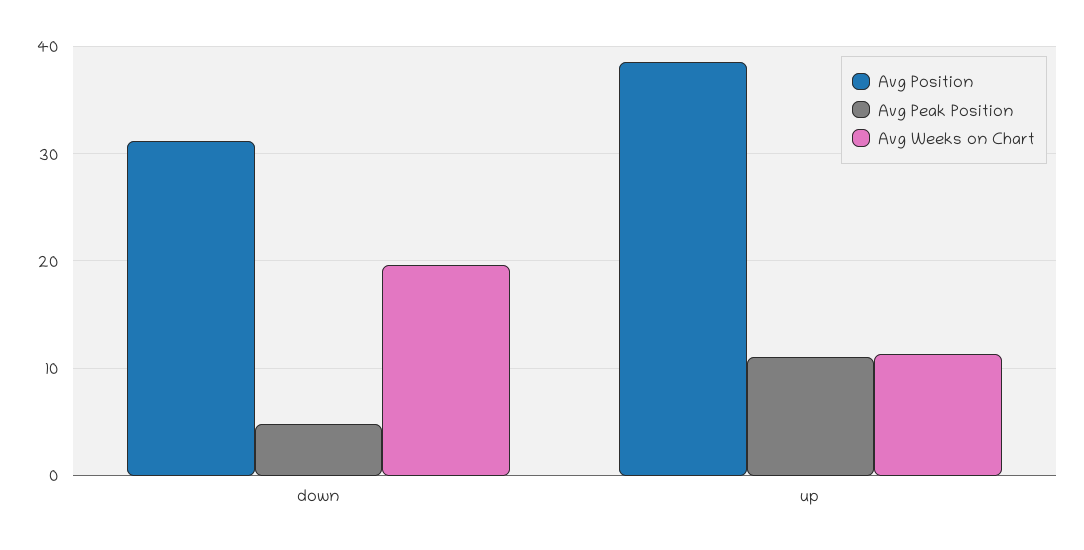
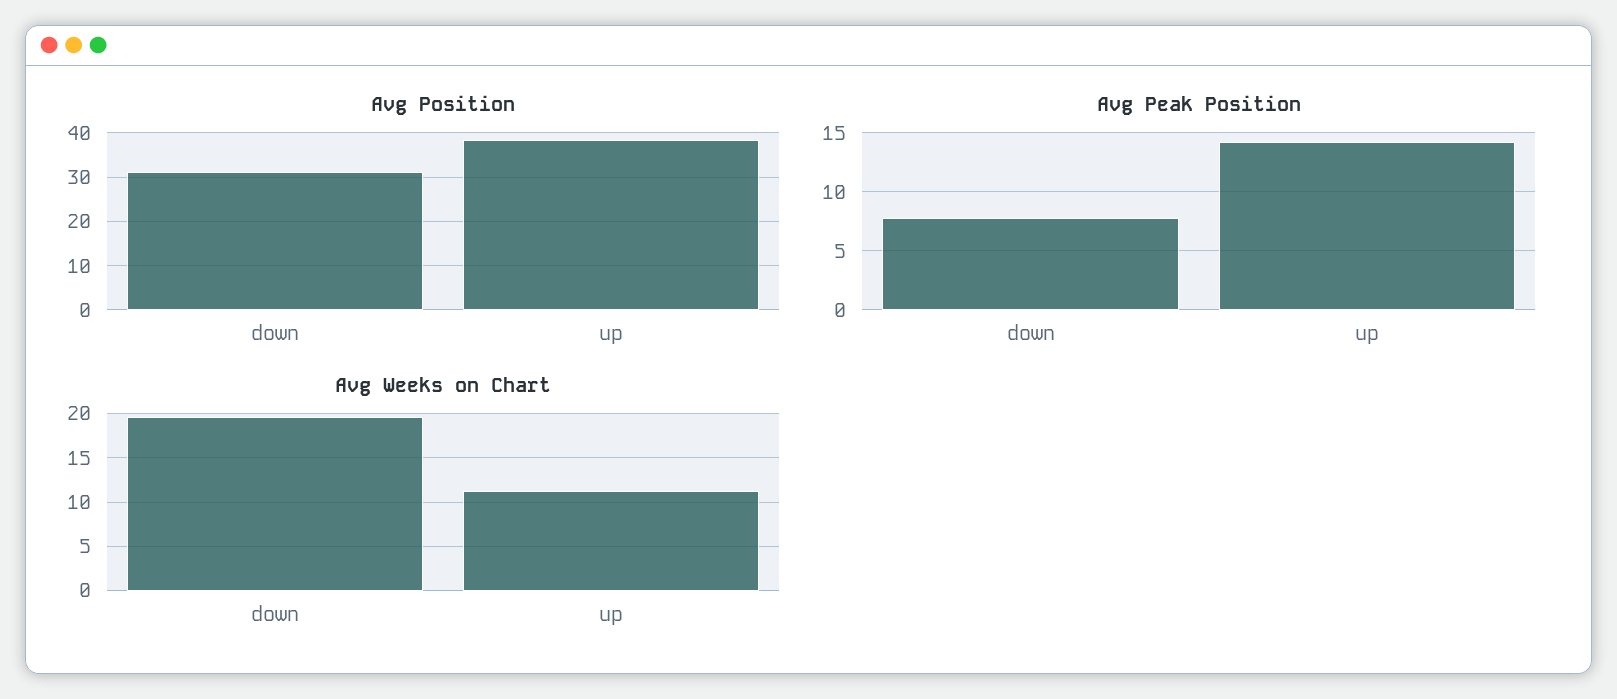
Avg Peak Position, down: 5 -> 8
Avg Peak Position, up: 11 -> 14

